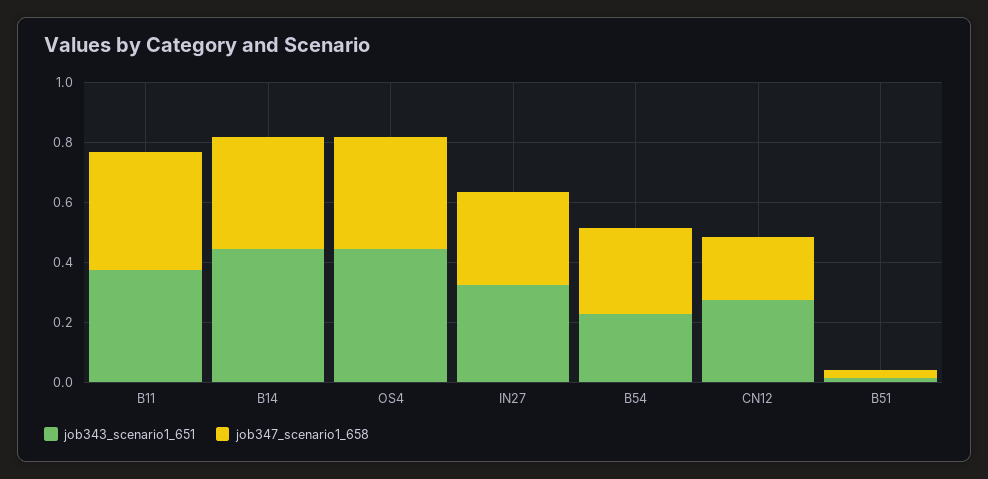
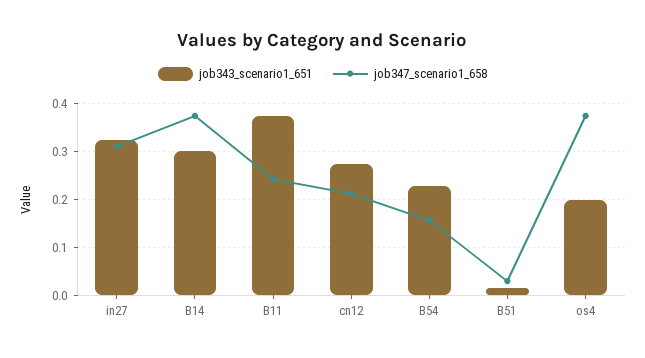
job347_scenario1_658, B11: 0.4 -> 0.24
job343_scenario1_651, B14: 0.45 -> 0.3
job343_scenario1_651, OS4: 0.45 -> 0.2
job347_scenario1_658, B54: 0.3 -> 0.16

